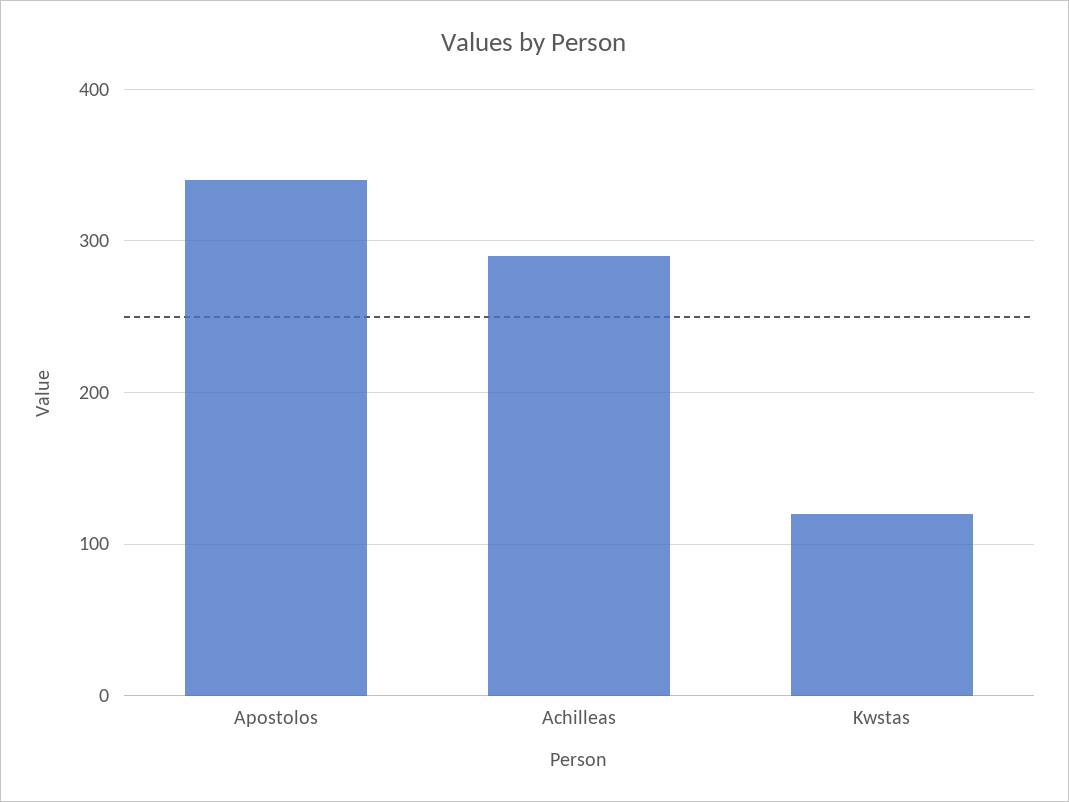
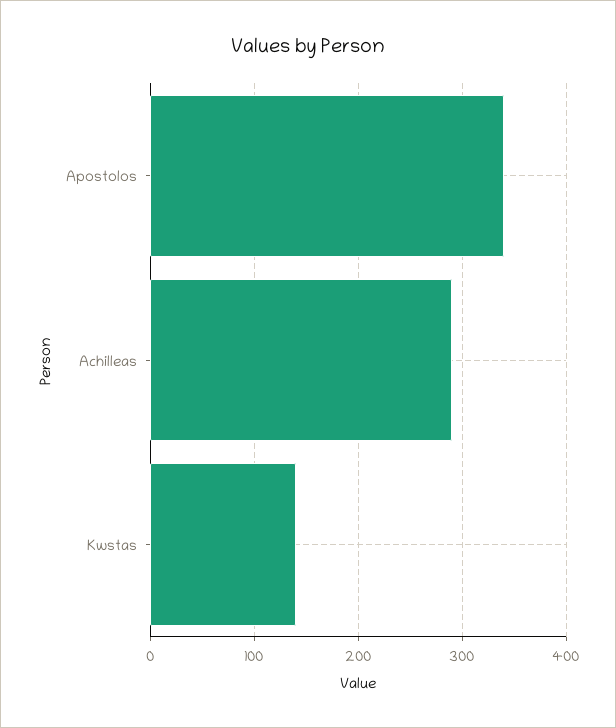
Kwstas: 120 -> 140

